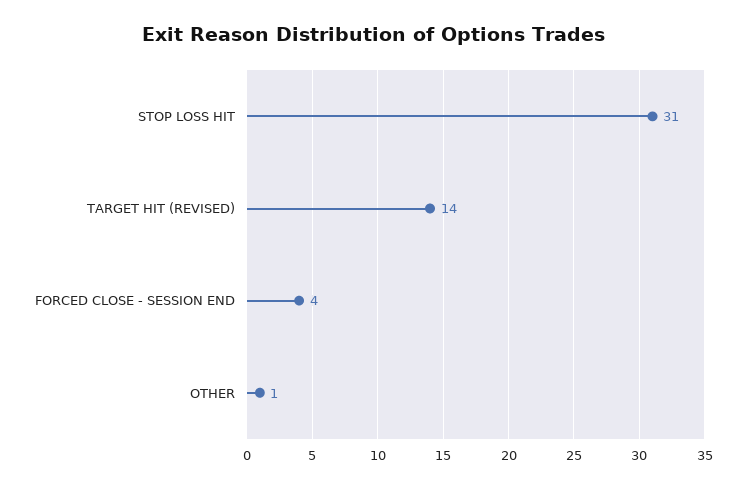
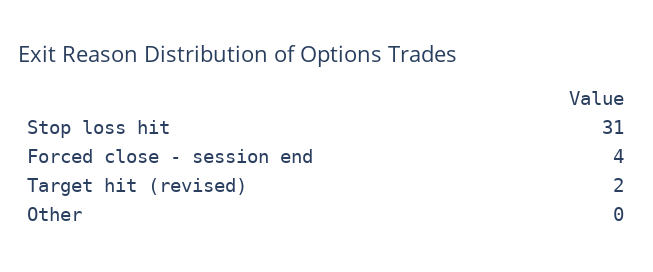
TARGET HIT (REVISED): 14 -> 2
OTHER: 1 -> 0

